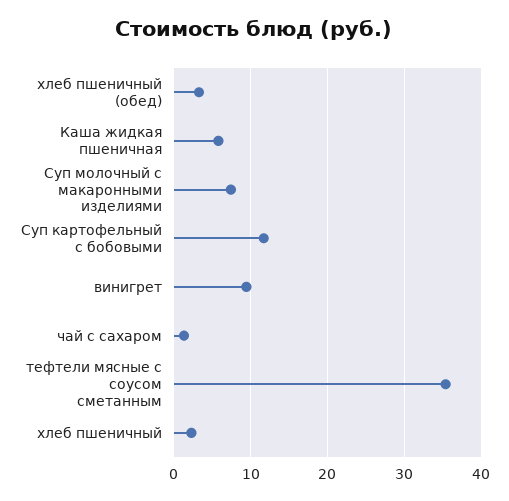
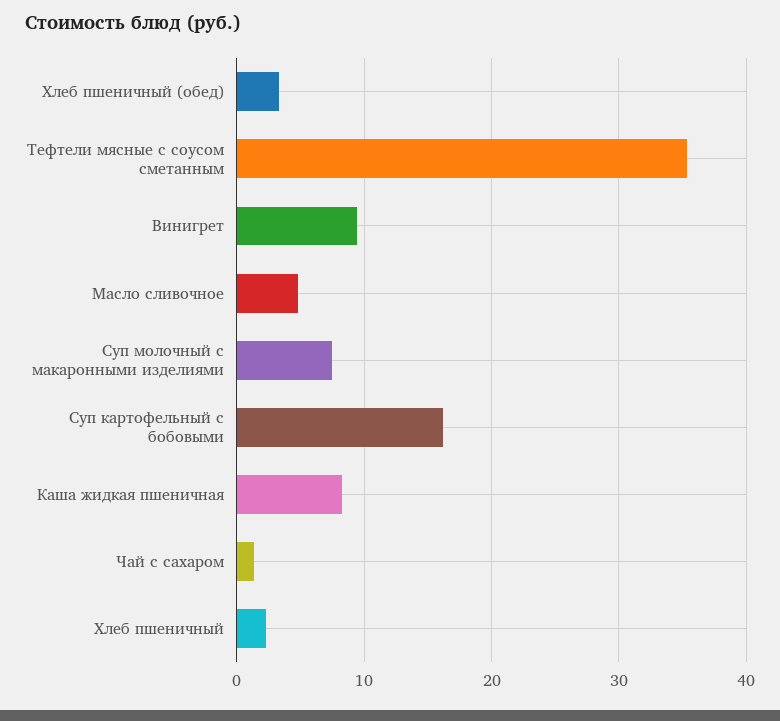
Каша жидкая пшеничная: 6 -> 8
Суп картофельный с бобовыми: 12 -> 16
Масло сливочное: none -> 5

